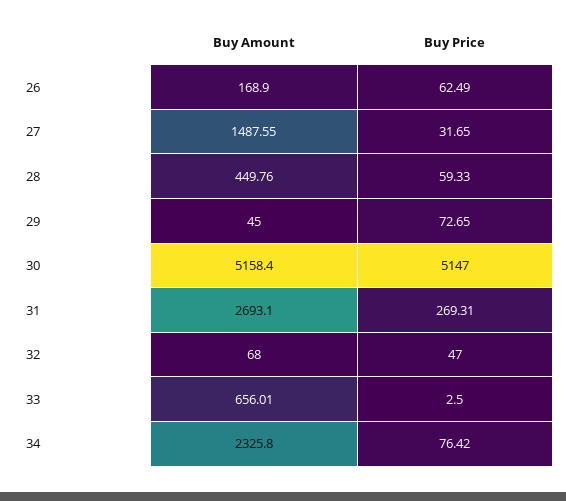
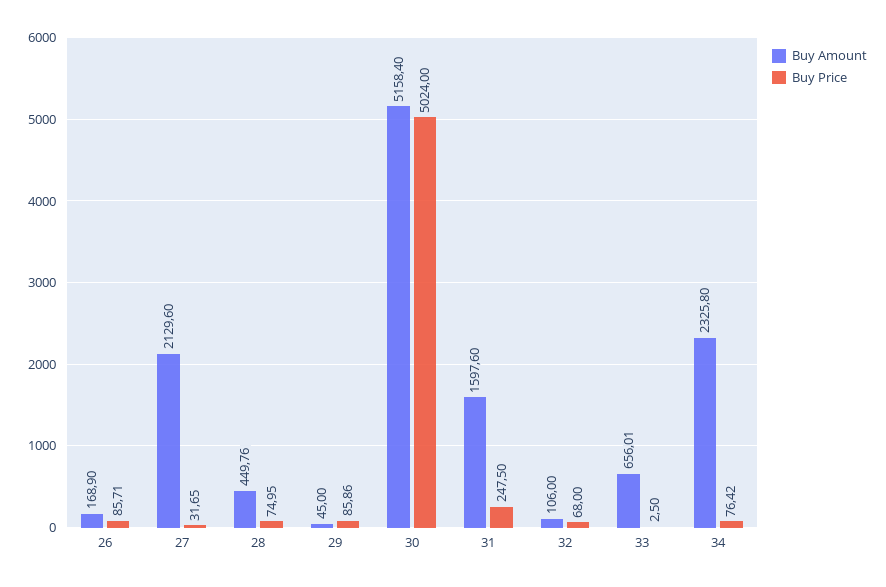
Buy Price, 26: 62.49 -> 85.71
Buy Amount, 27: 1487.55 -> 2129.6
Buy Price, 28: 59.33 -> 74.95
Buy Price, 29: 72.65 -> 85.86
Buy Price, 30: 5147 -> 5024
Buy Amount, 31: 2693.1 -> 1597.6
Buy Price, 31: 269.31 -> 247.5
Buy Amount, 32: 68 -> 106
Buy Price, 32: 47 -> 68

